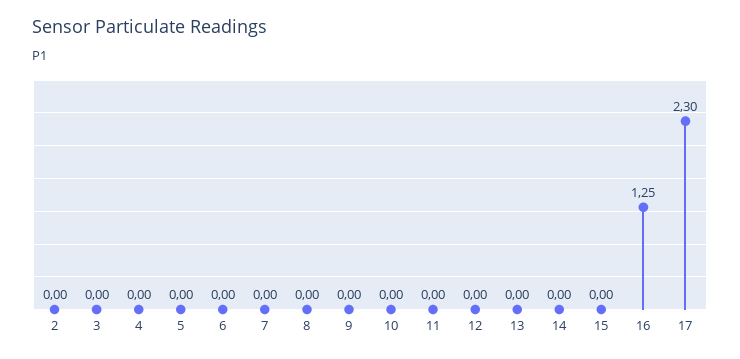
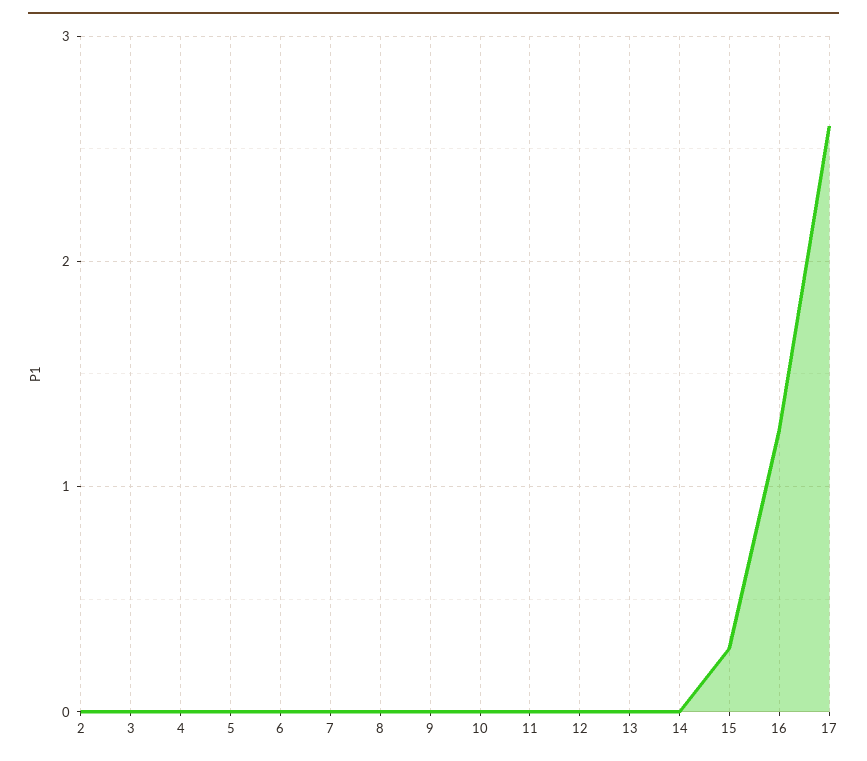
15: 0 -> 0.3
17: 2.3 -> 2.6

